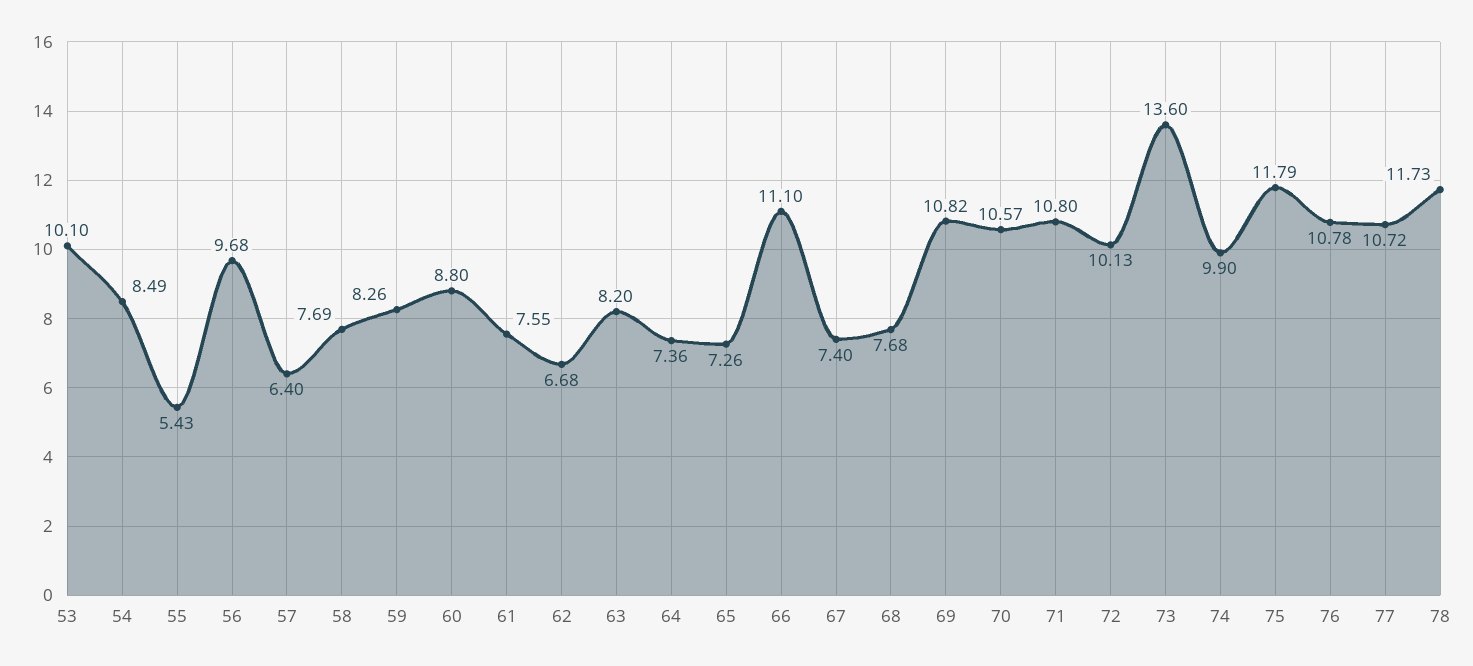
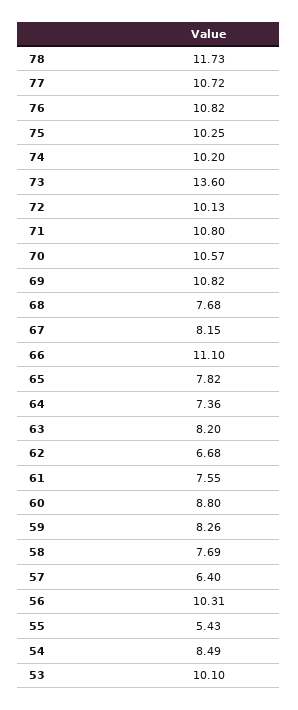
56: 9.68 -> 10.31
65: 7.26 -> 7.82
67: 7.4 -> 8.15
74: 9.9 -> 10.2
75: 11.79 -> 10.25
76: 10.78 -> 10.82

